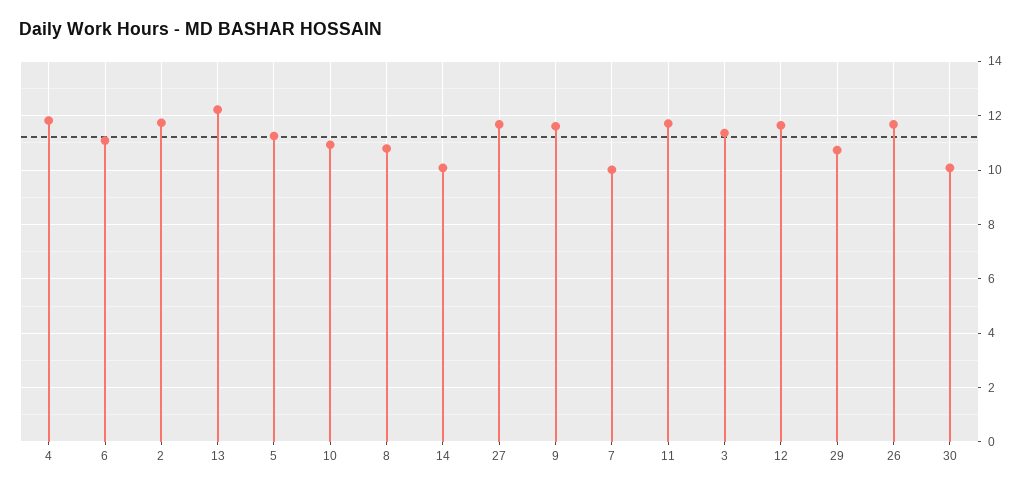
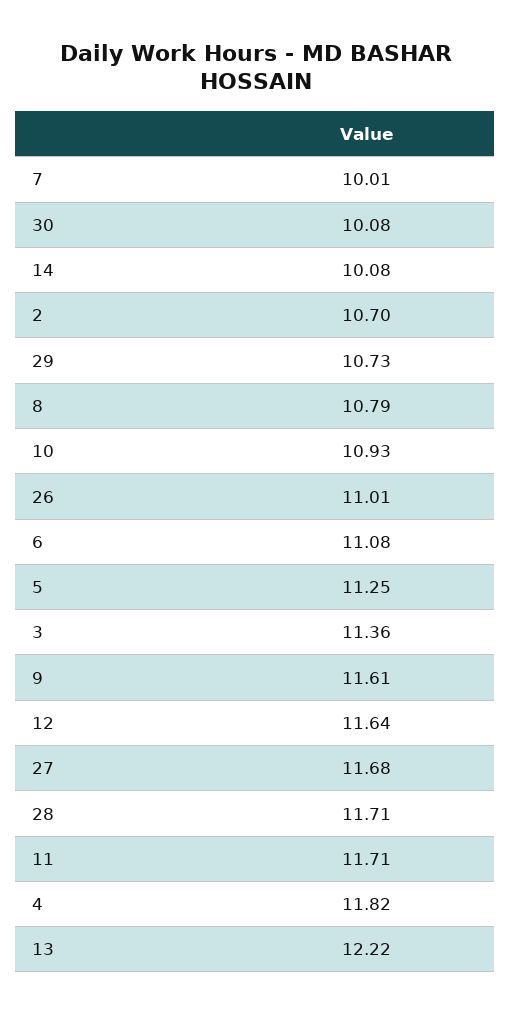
2: 11.75 -> 10.7
26: 11.75 -> 11.01
28: none -> 11.71

